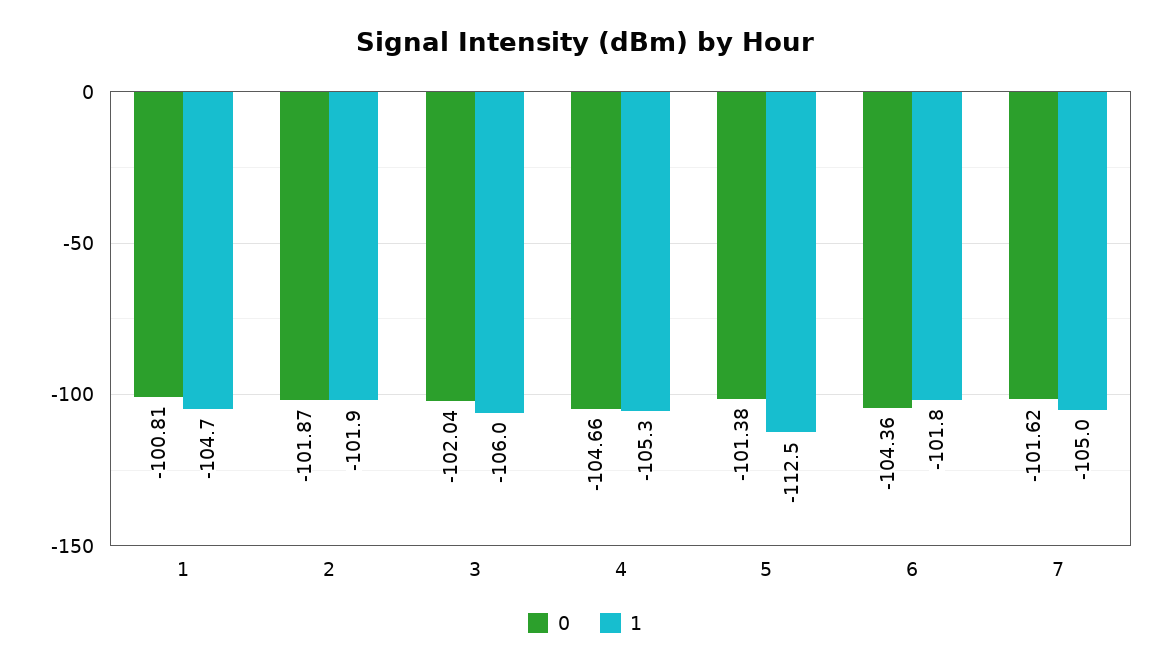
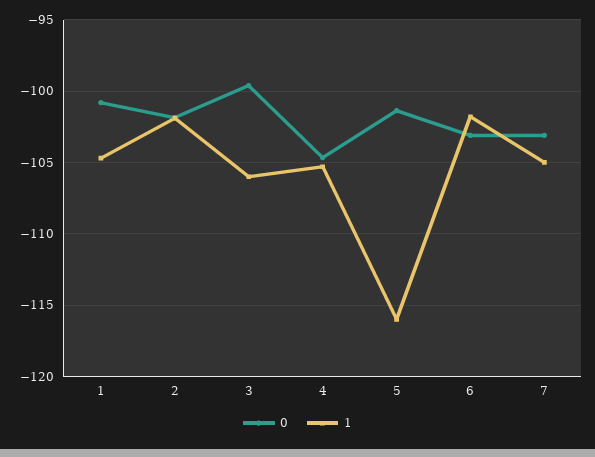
0, 3: -102.04 -> -99.5
1, 5: -112.5 -> -116
0, 6: -104.36 -> -103
0, 7: -101.62 -> -103

